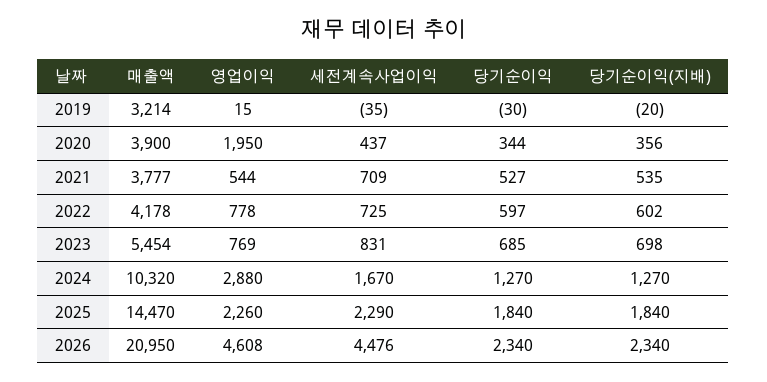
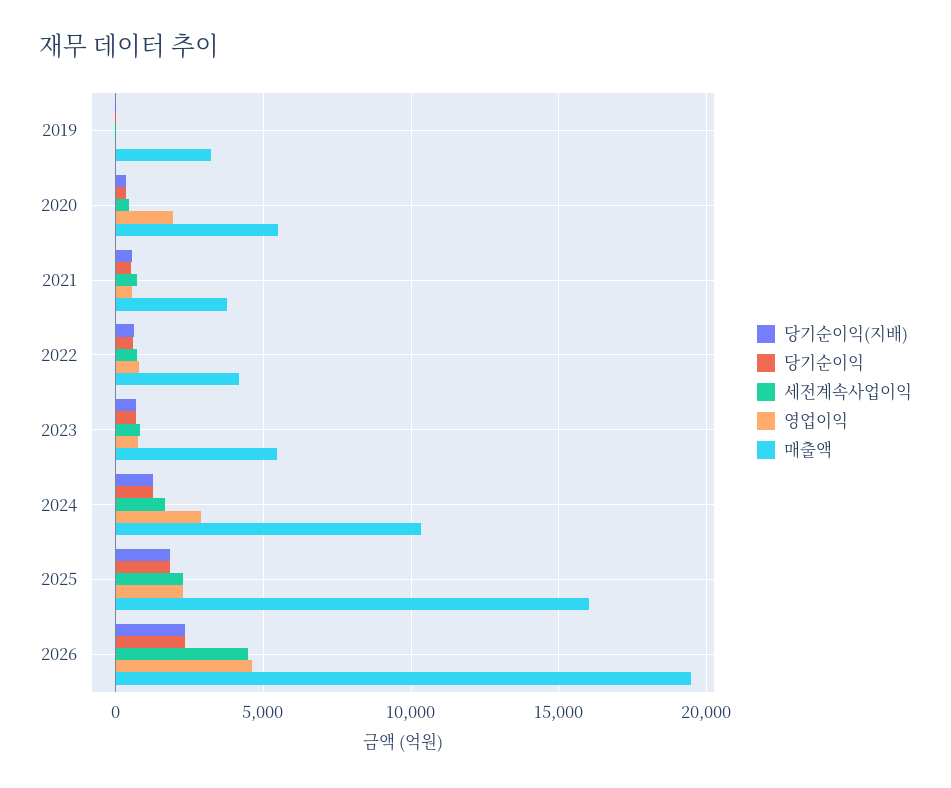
매출액, 2020: 3900 -> 5500
매출액, 2025: 14470 -> 16000
매출액, 2026: 20950 -> 19500

